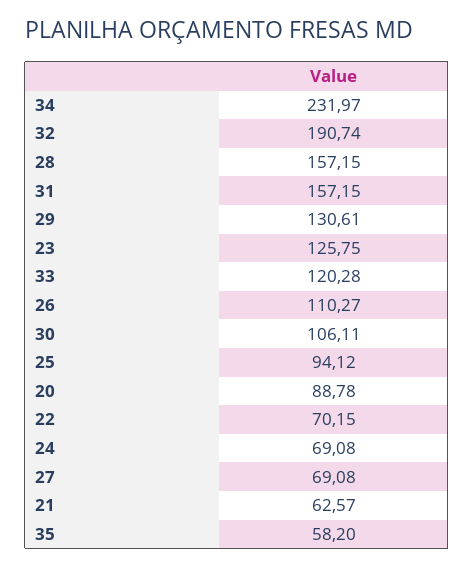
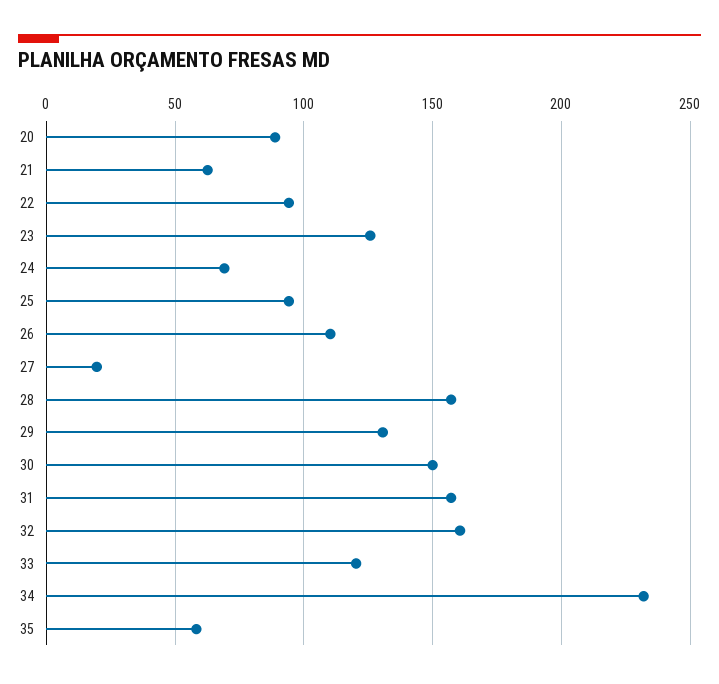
32: 190.74 -> 160
30: 106.11 -> 150
22: 70.15 -> 95
27: 69.08 -> 20

